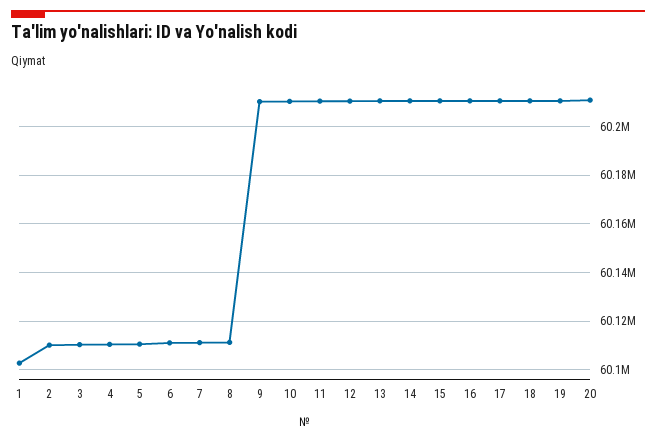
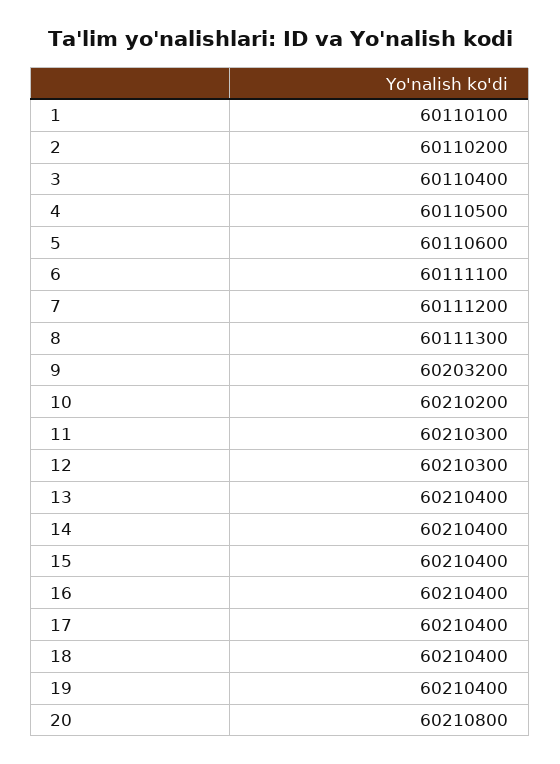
1: 60102500 -> 60110100
9: 60210000 -> 60203200

